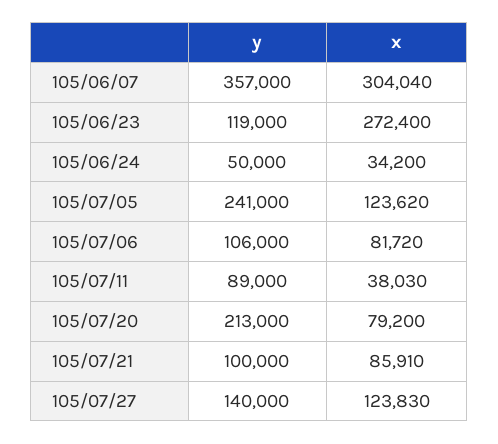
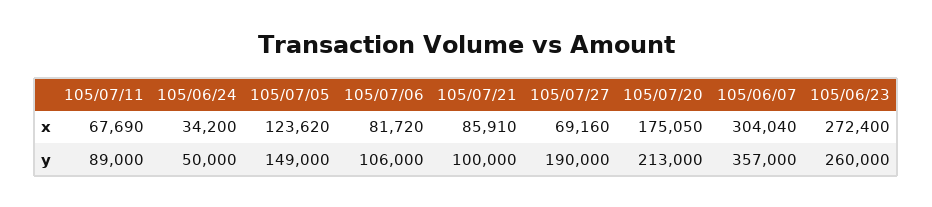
y, 105/06/23: 119000 -> 260000
y, 105/07/05: 241000 -> 149000
x, 105/07/11: 38030 -> 67690
x, 105/07/20: 79200 -> 175050
y, 105/07/27: 140000 -> 190000
x, 105/07/27: 123830 -> 69160

